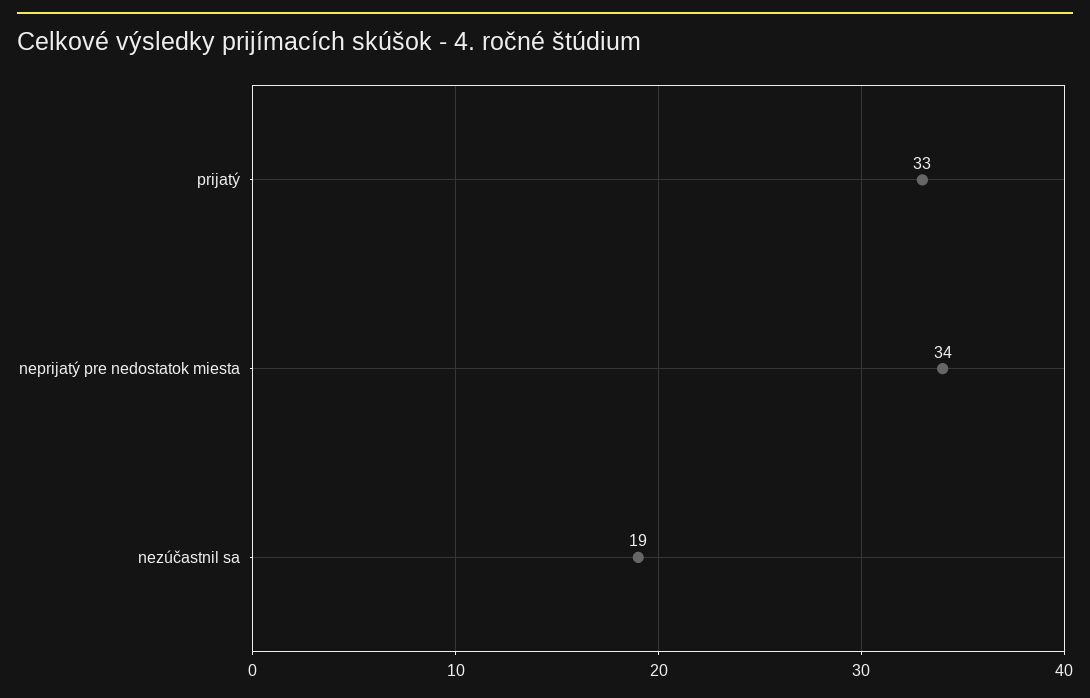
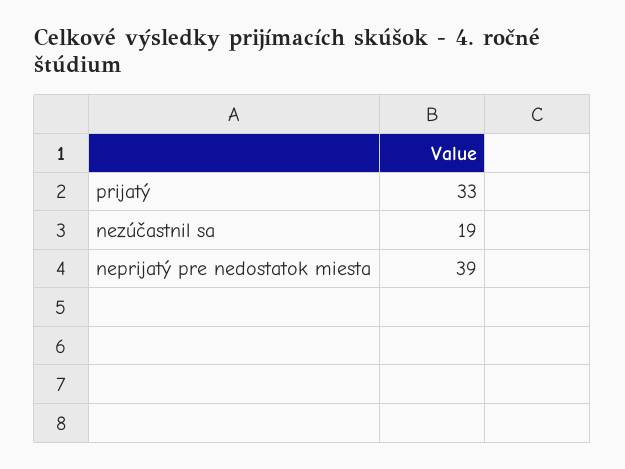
neprijatý pre nedostatok miesta: 34 -> 39

